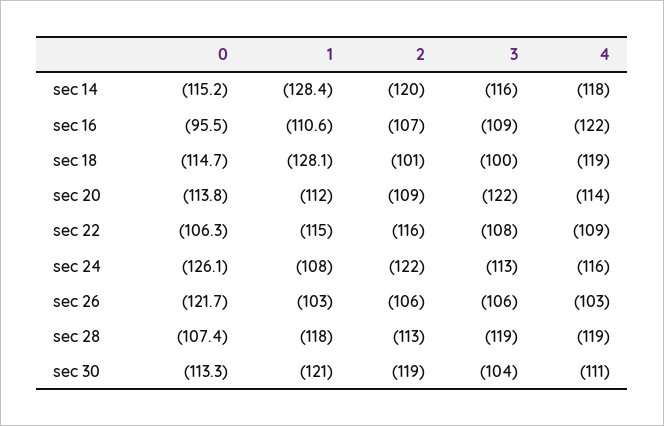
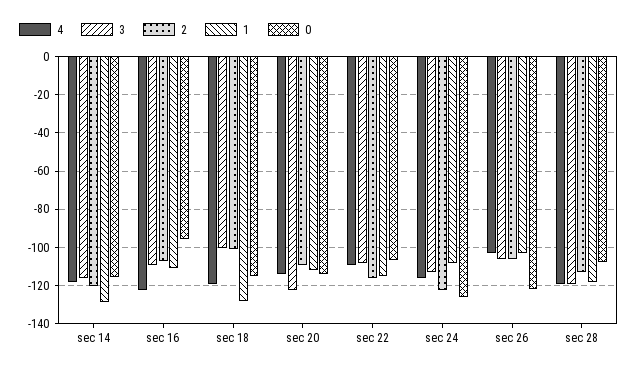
0, sec 30: -113.3 -> none
1, sec 30: -121 -> none
2, sec 30: -119 -> none
3, sec 30: -104 -> none
4, sec 30: -111 -> none

